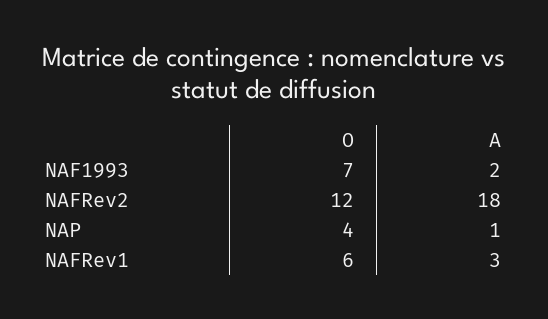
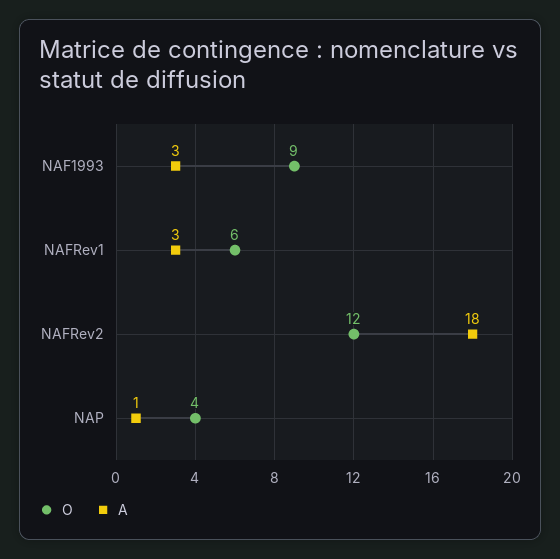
O, NAF1993: 7 -> 9
A, NAF1993: 2 -> 3

